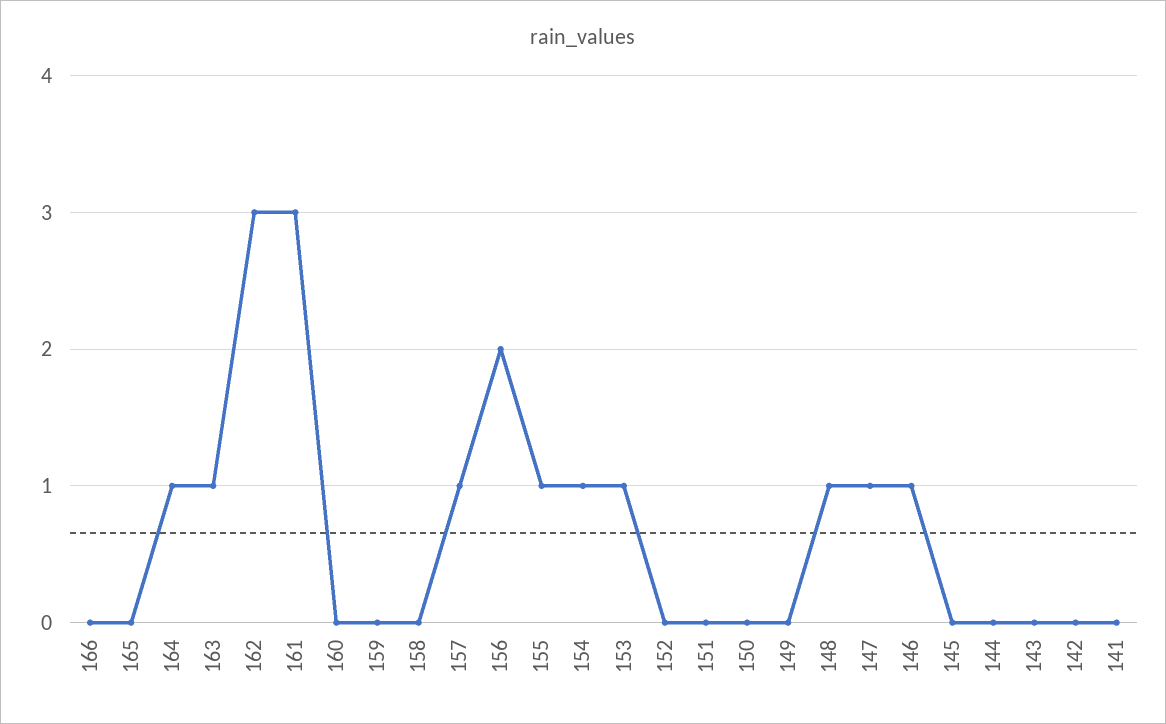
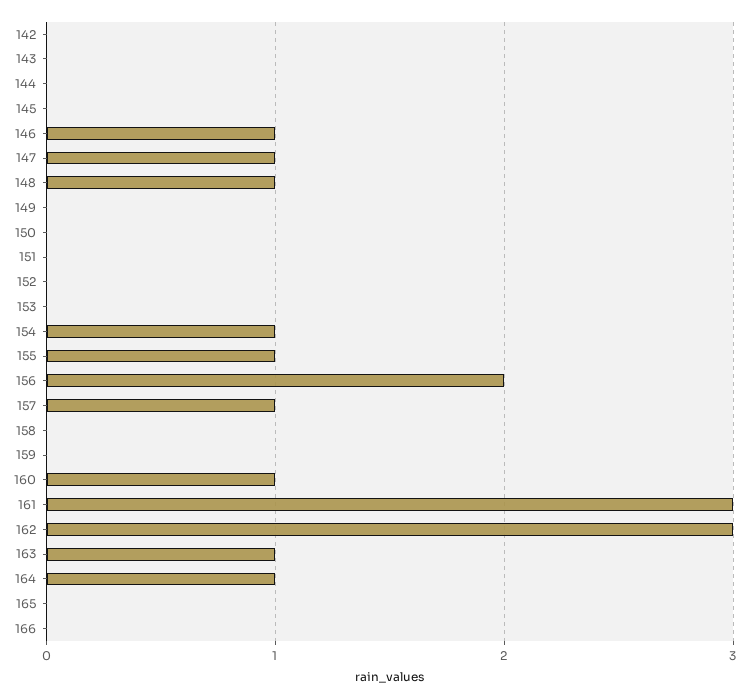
160: 0 -> 1
153: 1 -> 0
141: 0 -> none

